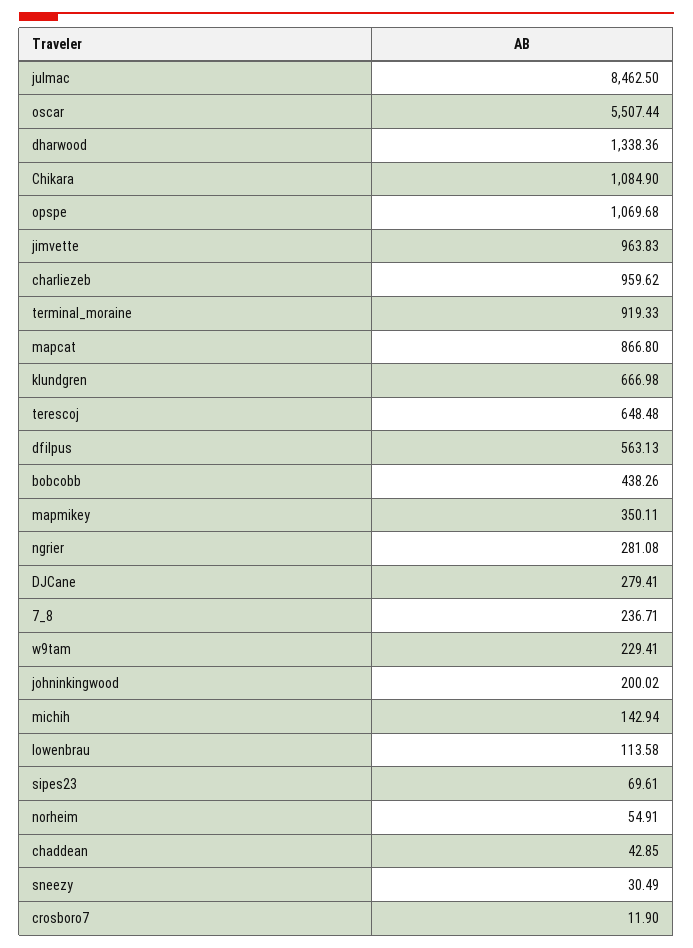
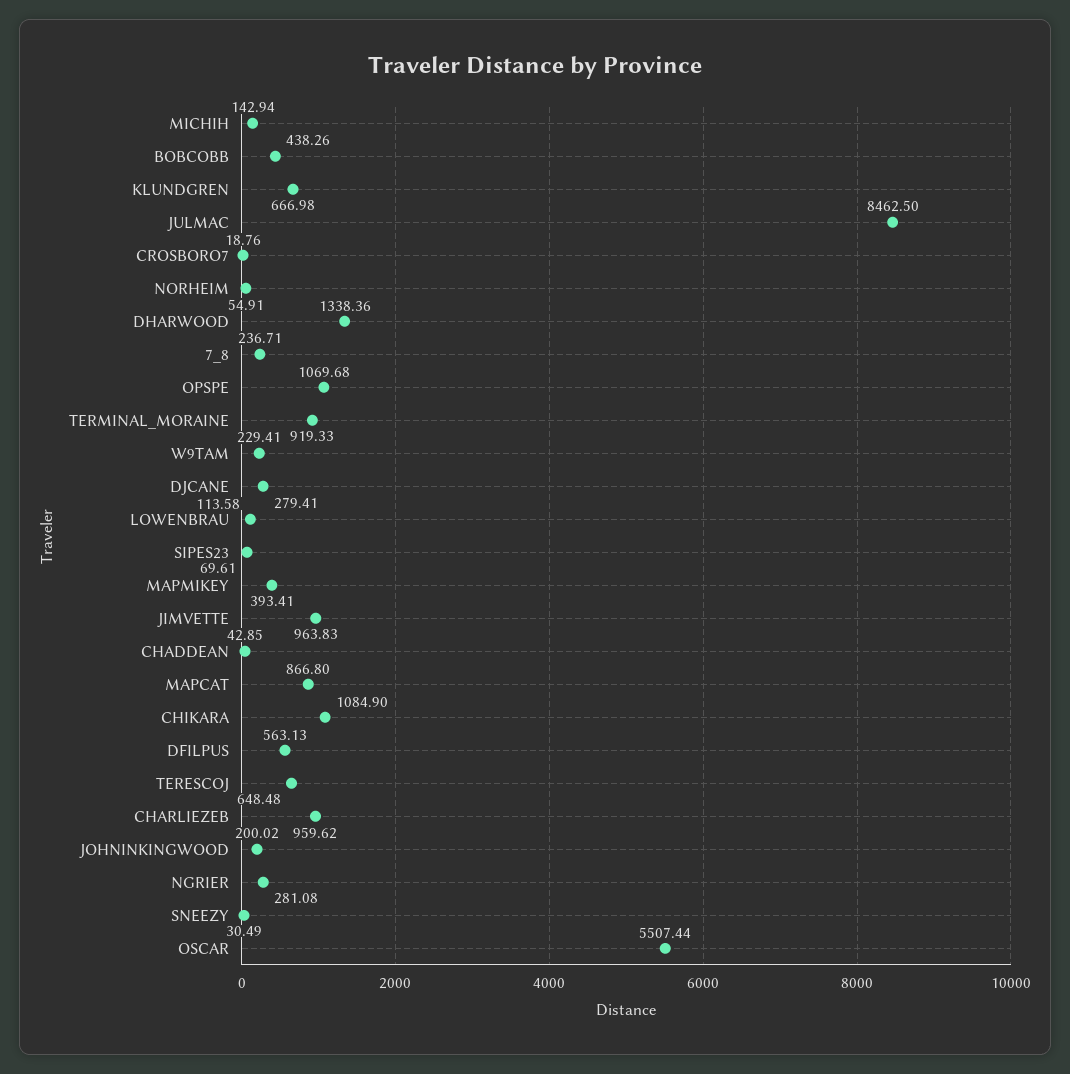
mapmikey: 350.11 -> 393.41
crosboro7: 11.9 -> 18.76

